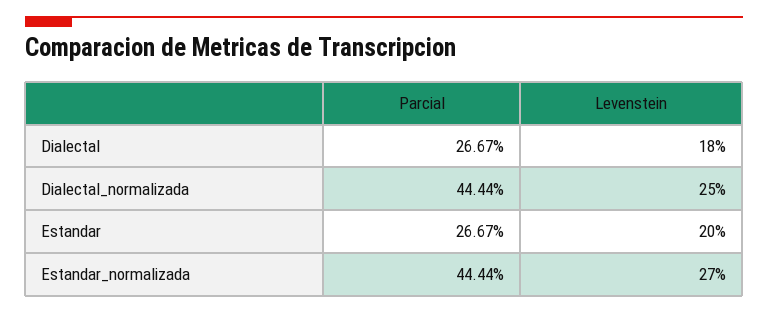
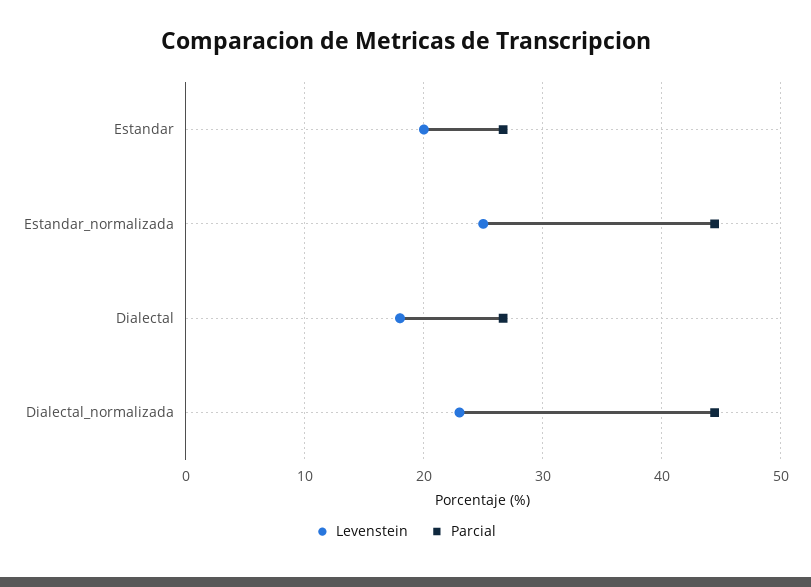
Levenstein, Dialectal_normalizada: 25 -> 23
Levenstein, Estandar_normalizada: 27 -> 25

